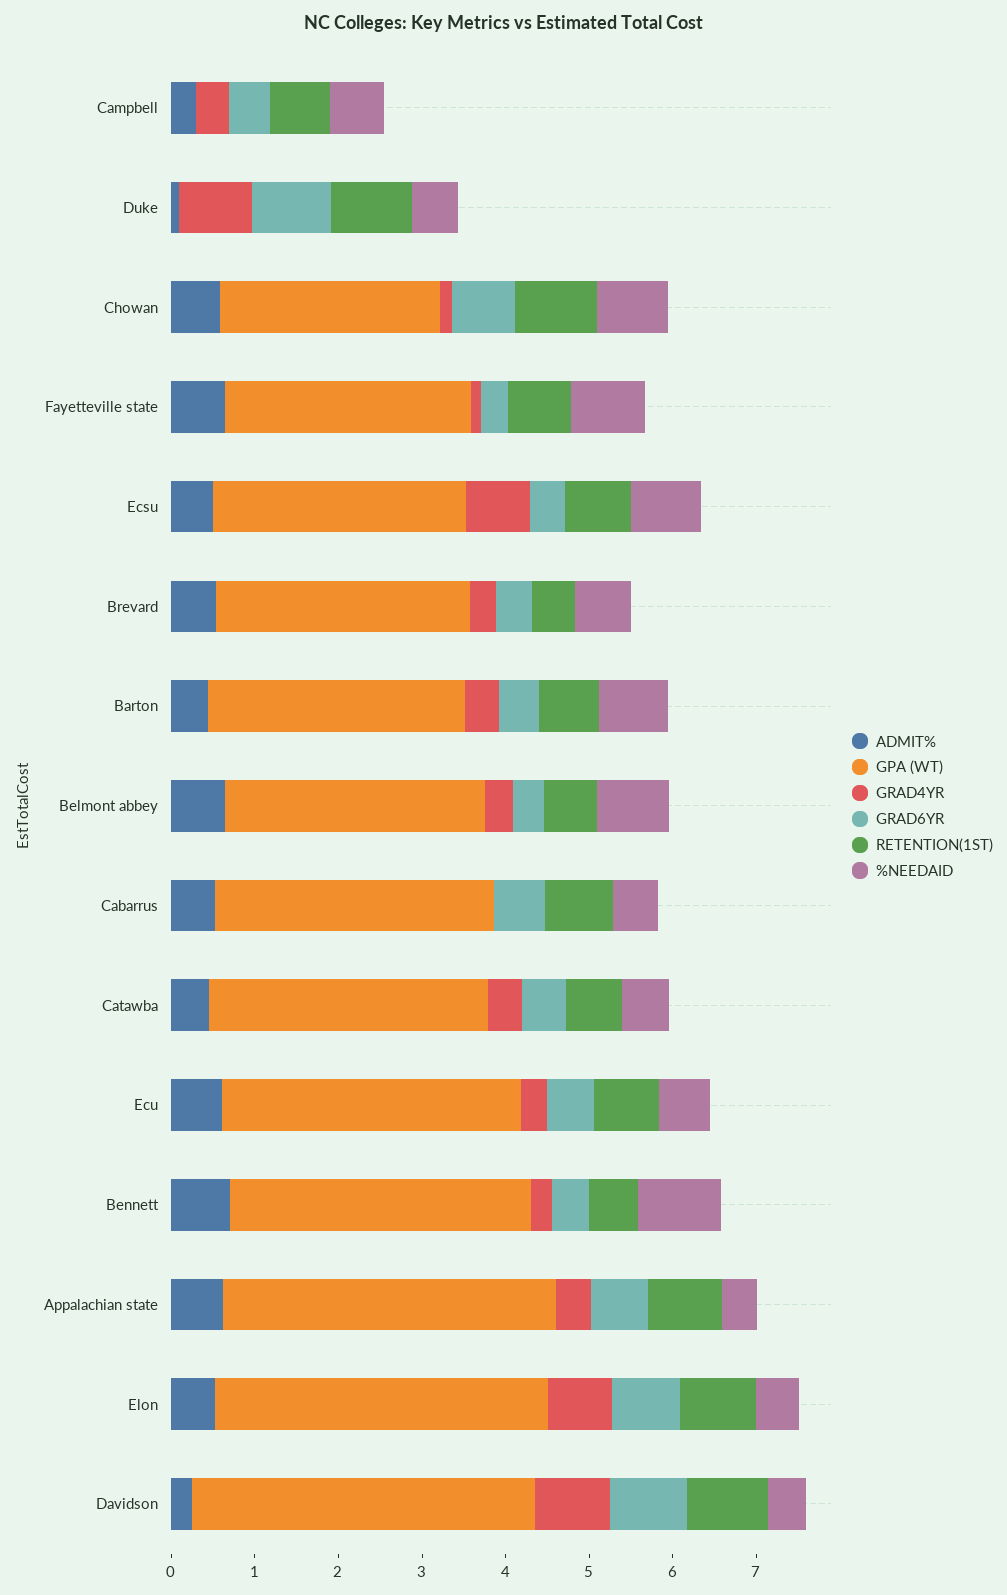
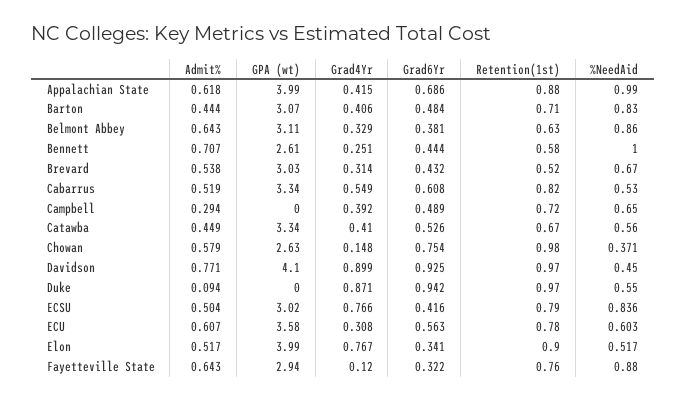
%NEEDAID, Chowan: 0.8 -> 0.371
GRAD4YR, Cabarrus: 0 -> 0.549
GPA (WT), Bennett: 3.6 -> 2.61
%NEEDAID, Appalachian state: 0.4 -> 0.99
GRAD6YR, Elon: 0.8 -> 0.341
ADMIT%, Davidson: 0.2 -> 0.771

